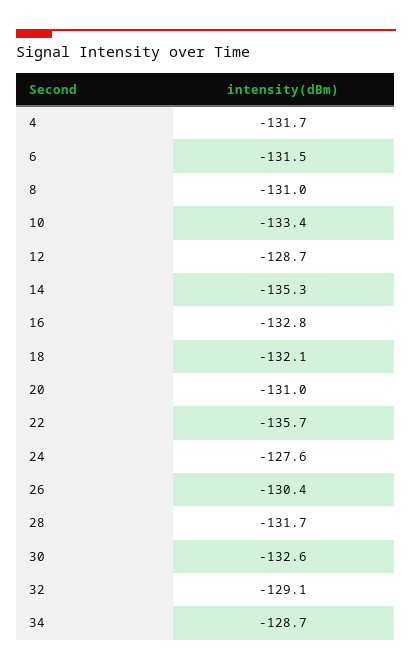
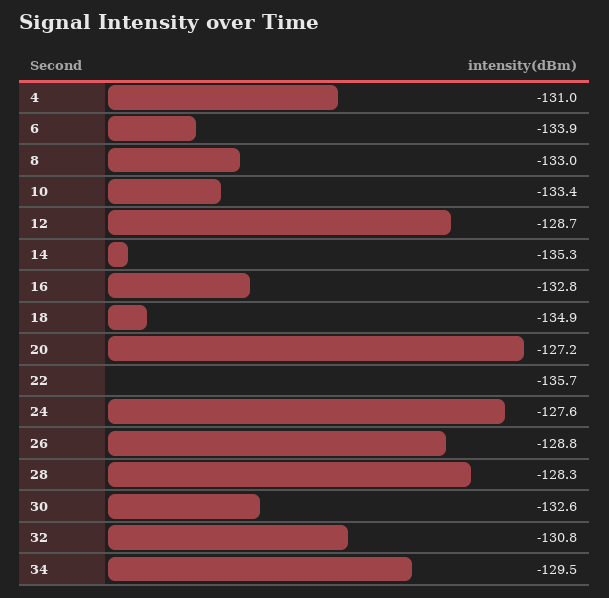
4: -131.7 -> -131
6: -131.5 -> -133.9
8: -131 -> -133
18: -132.1 -> -134.9
20: -131 -> -127.2
26: -130.4 -> -128.8
28: -131.7 -> -128.3
32: -129.1 -> -130.8
34: -128.7 -> -129.5

